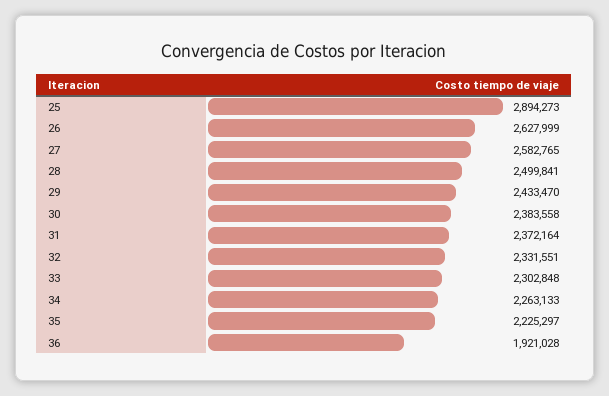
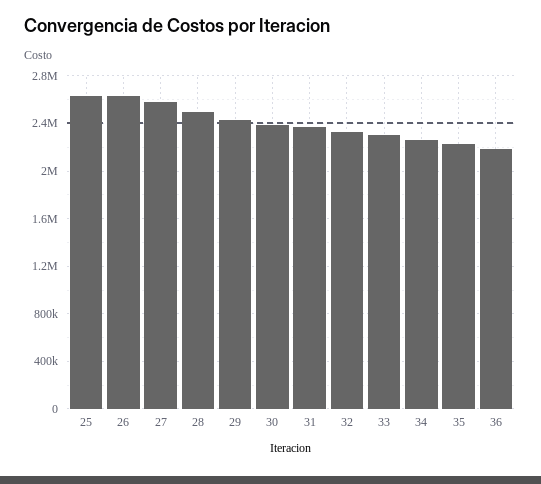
25: 2894273 -> 2600000
36: 1921028 -> 2200000

